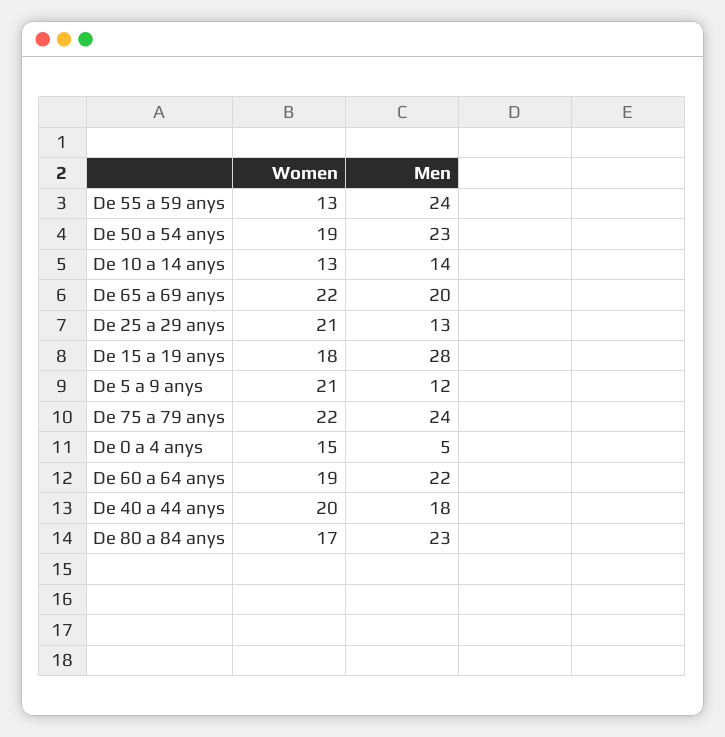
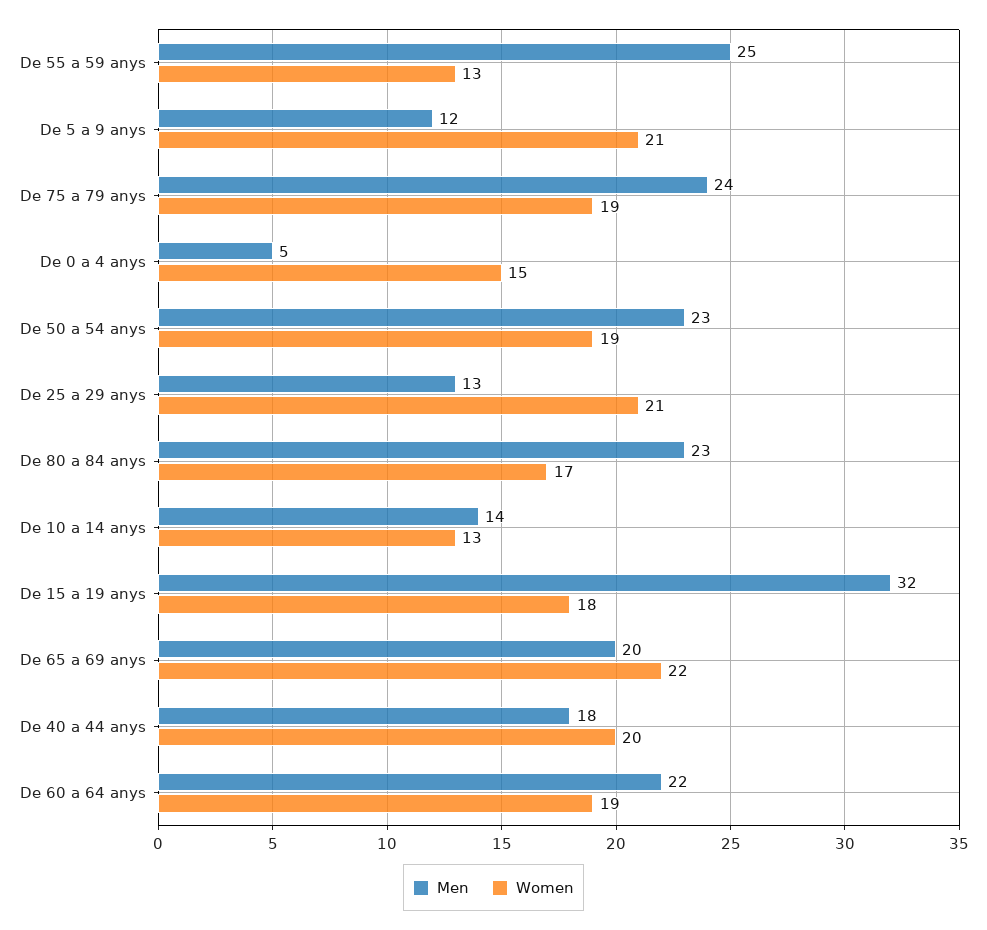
Men, De 55 a 59 anys: 24 -> 25
Men, De 15 a 19 anys: 28 -> 32
Women, De 75 a 79 anys: 22 -> 19

